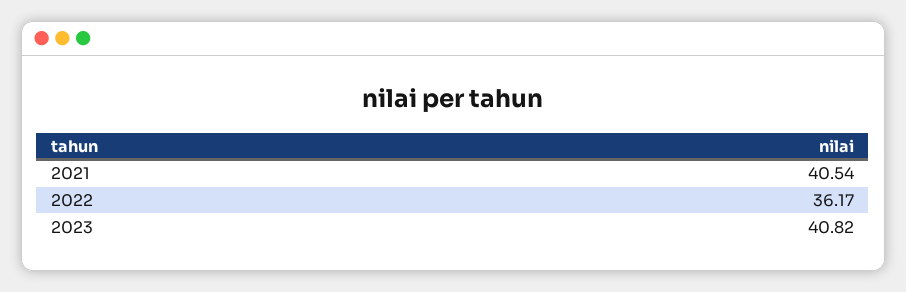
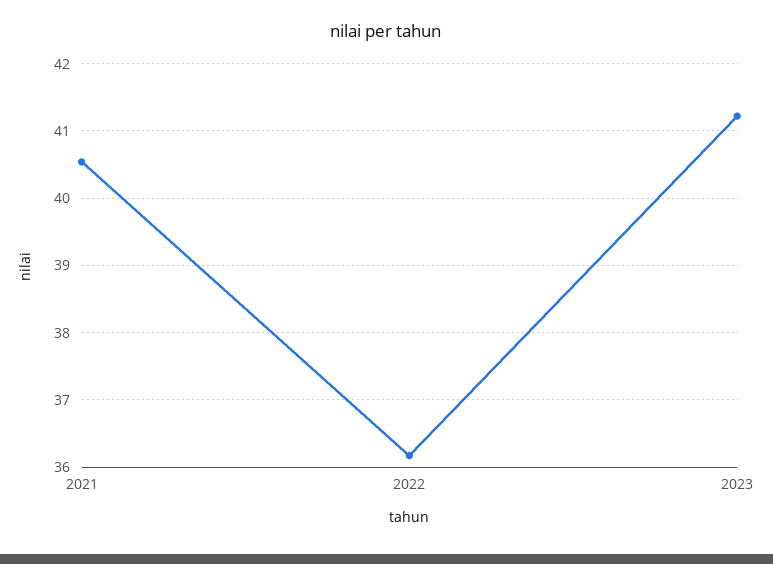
2023: 40.82 -> 41.2

